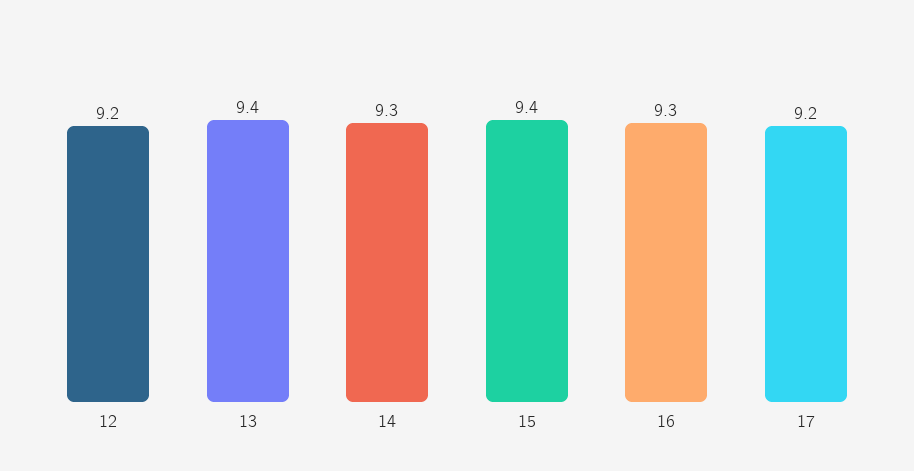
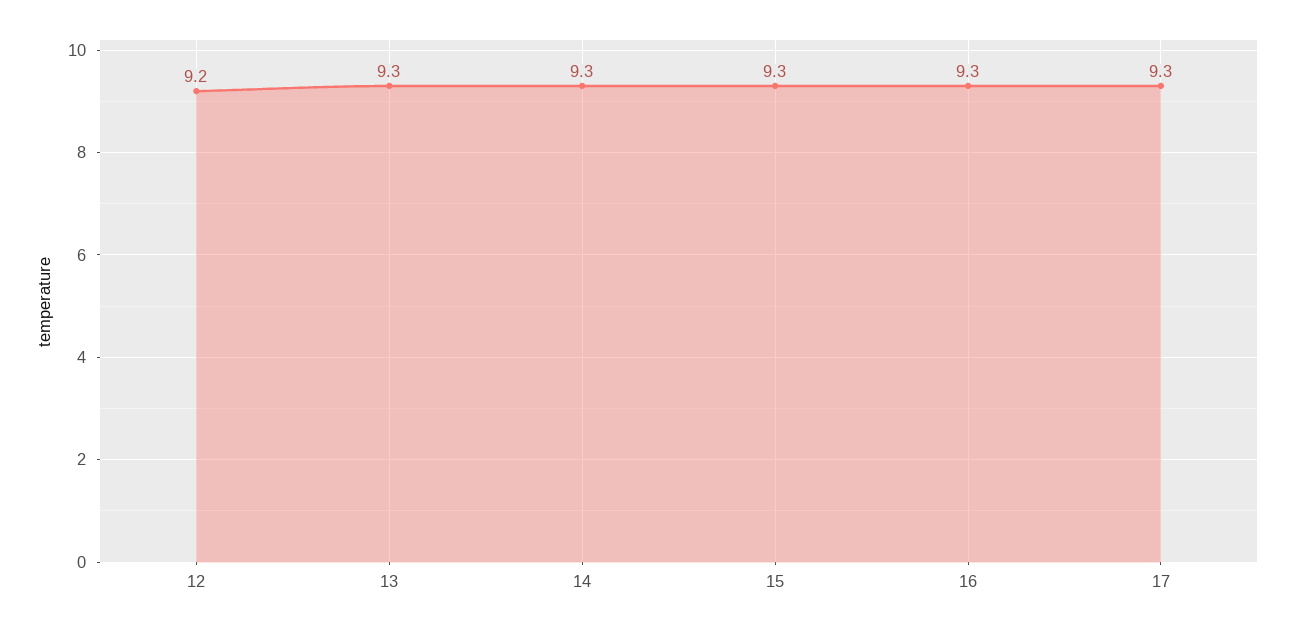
13: 9.4 -> 9.3
15: 9.4 -> 9.3
17: 9.2 -> 9.3

